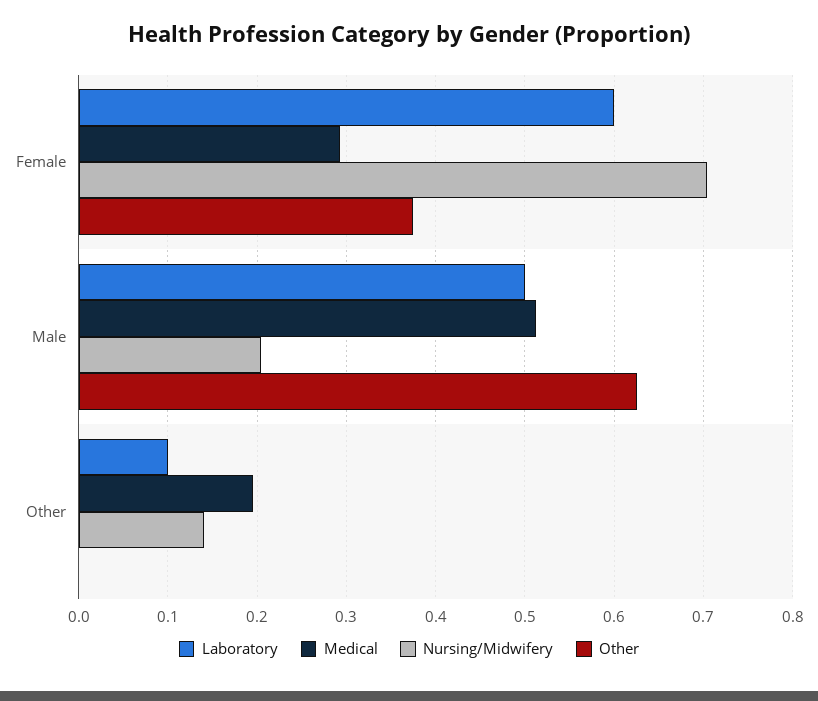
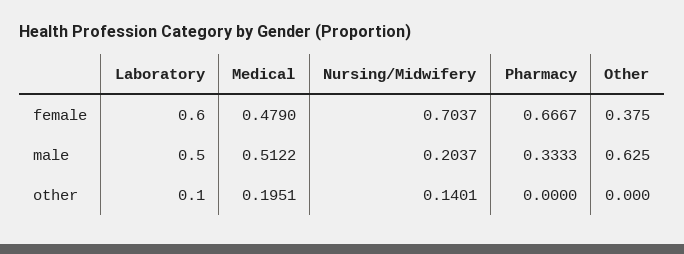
Medical, Female: 0.29 -> 0.479
Pharmacy, Female: none -> 0.6667
Pharmacy, Male: none -> 0.3333
Pharmacy, Other: none -> 0

